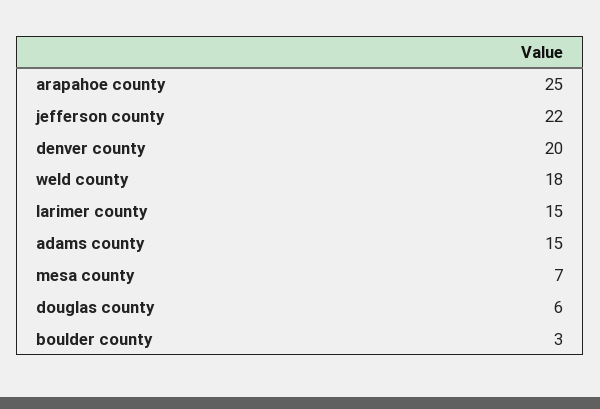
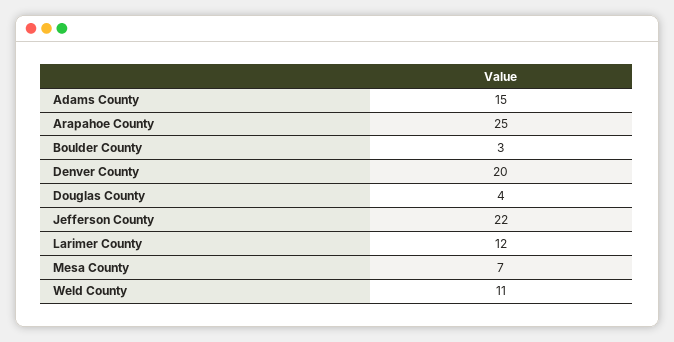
weld county: 18 -> 11
larimer county: 15 -> 12
douglas county: 6 -> 4

